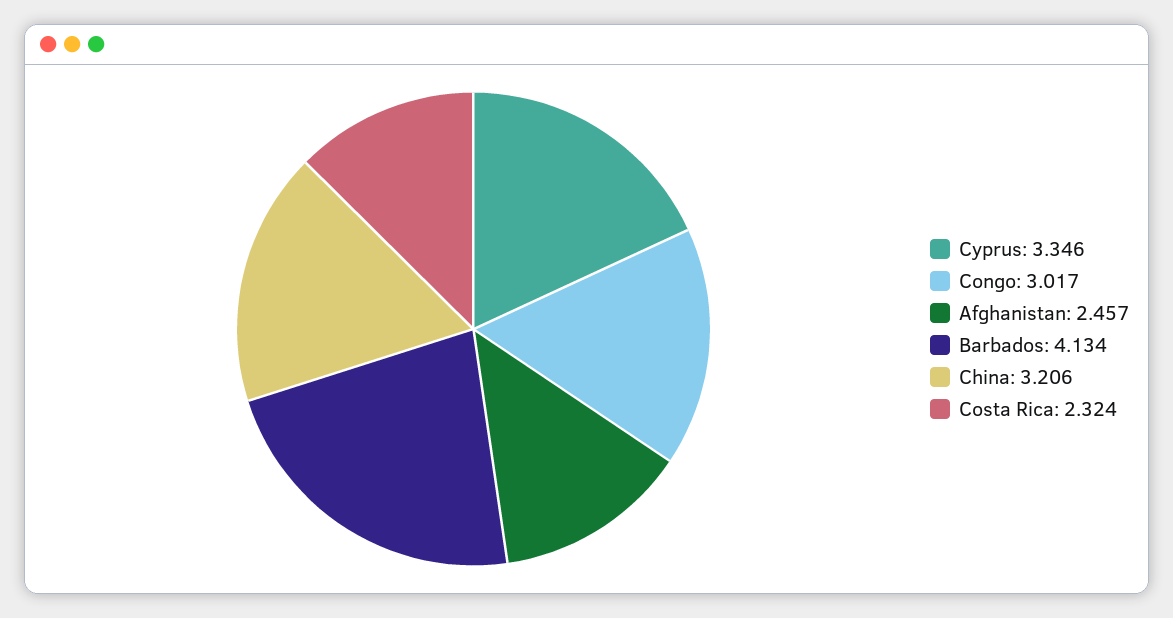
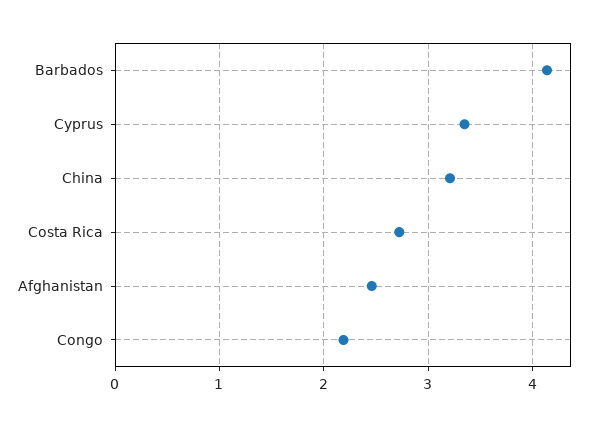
Congo: 3.017 -> 2.2
Costa Rica: 2.324 -> 2.7

